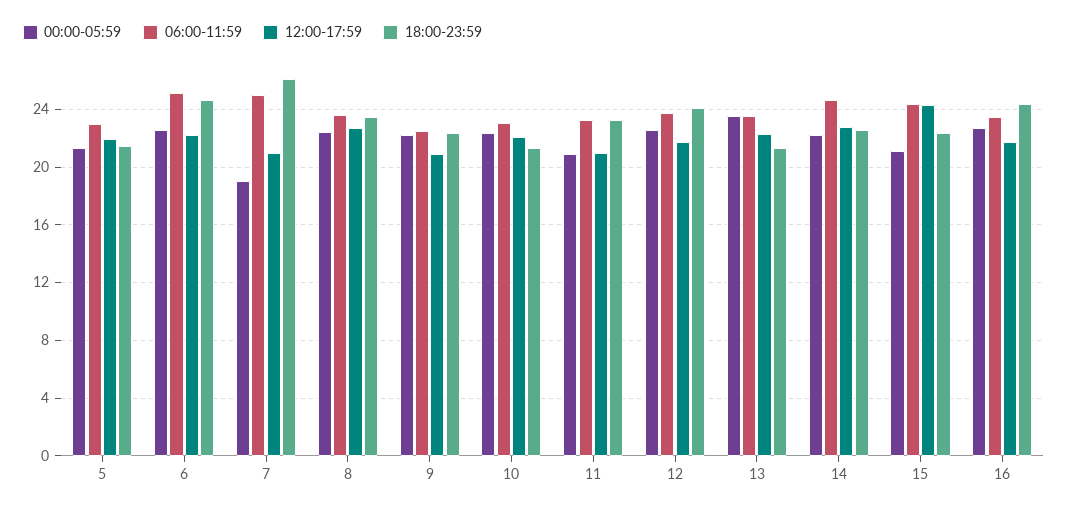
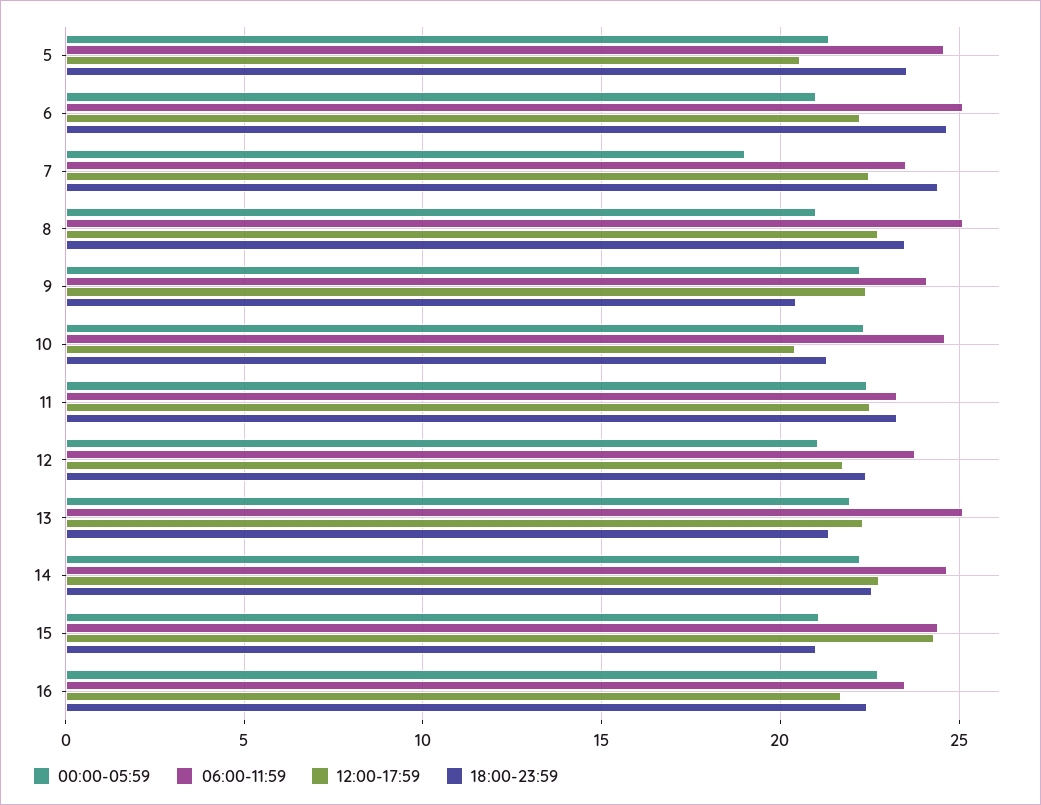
06:00-11:59, 5: 23 -> 24.5
12:00-17:59, 5: 22 -> 20.5
18:00-23:59, 5: 21.5 -> 23.5
00:00-05:59, 6: 22.5 -> 21
06:00-11:59, 7: 25 -> 23.5
12:00-17:59, 7: 21 -> 22.5
18:00-23:59, 7: 26 -> 24.5
00:00-05:59, 8: 22.5 -> 21
06:00-11:59, 8: 23.5 -> 25
06:00-11:59, 9: 22.5 -> 24
12:00-17:59, 9: 21 -> 22.5
18:00-23:59, 9: 22.5 -> 20.5
06:00-11:59, 10: 23 -> 24.5
12:00-17:59, 10: 22 -> 20.5
00:00-05:59, 11: 21 -> 22.5
12:00-17:59, 11: 21 -> 22.5
00:00-05:59, 12: 22.5 -> 21
18:00-23:59, 12: 24 -> 22.5
00:00-05:59, 13: 23.5 -> 22
06:00-11:59, 13: 23.5 -> 25
18:00-23:59, 15: 22.5 -> 21
18:00-23:59, 16: 24.5 -> 22.5

